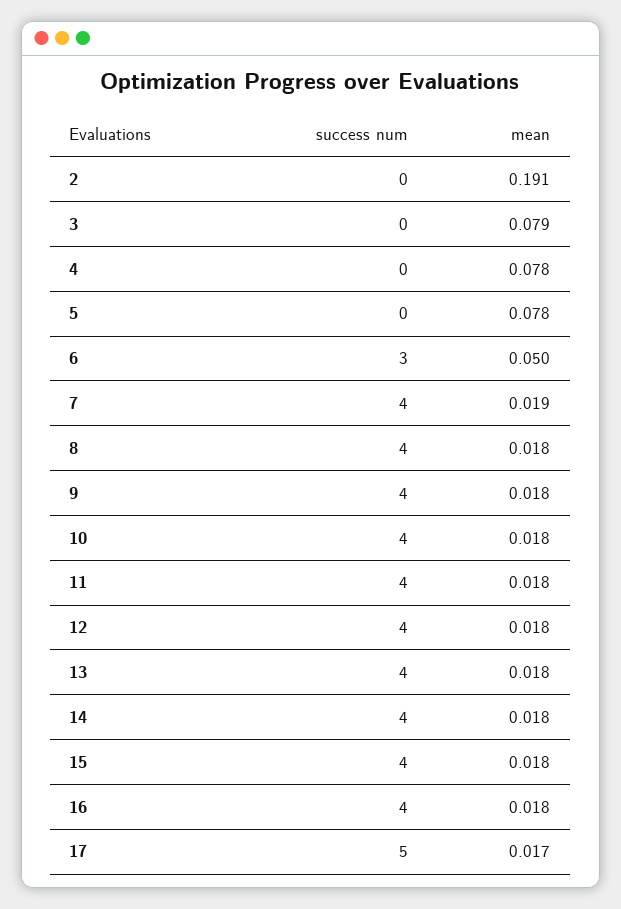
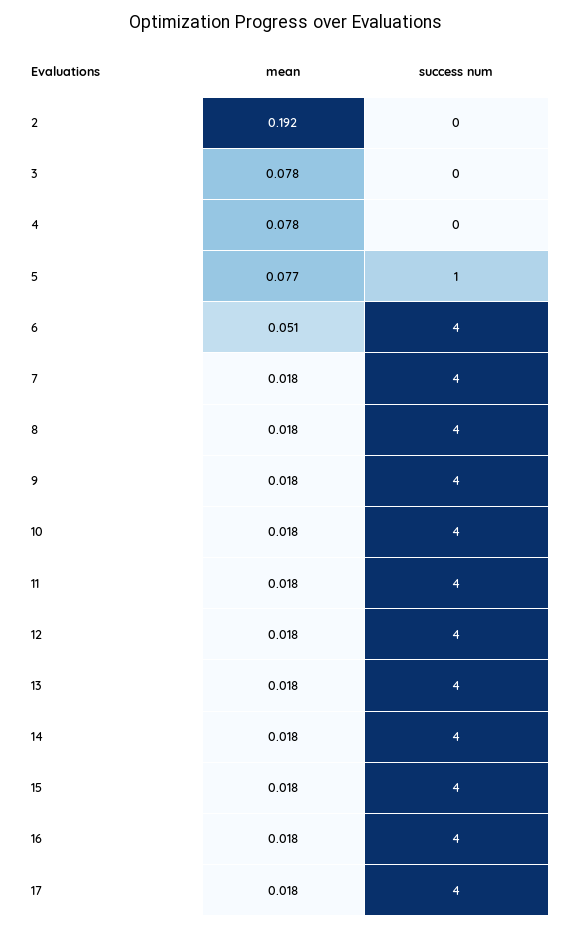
mean, 2: 0.191 -> 0.192
mean, 3: 0.079 -> 0.078
success num, 5: 0 -> 1
mean, 5: 0.078 -> 0.077
success num, 6: 3 -> 4
mean, 6: 0.05 -> 0.051
mean, 7: 0.019 -> 0.018
success num, 17: 5 -> 4
mean, 17: 0.017 -> 0.018

